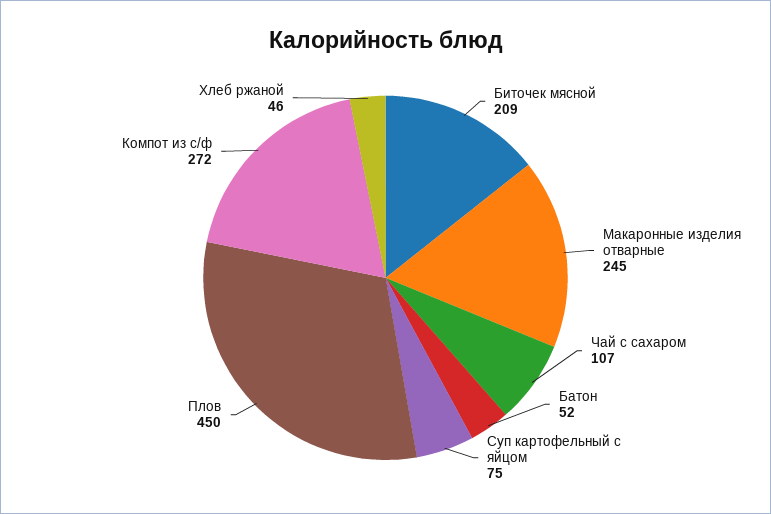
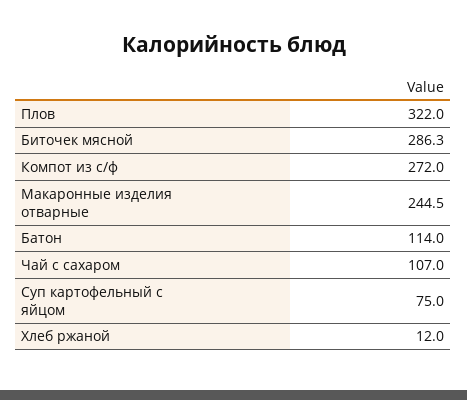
Биточек мясной: 209 -> 286.3
Батон: 52 -> 114
Плов: 450 -> 322
Хлеб ржаной: 46 -> 12

